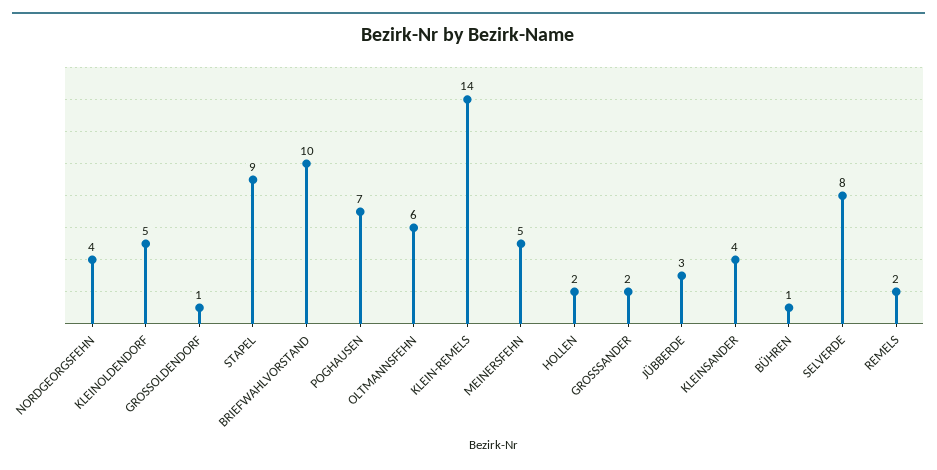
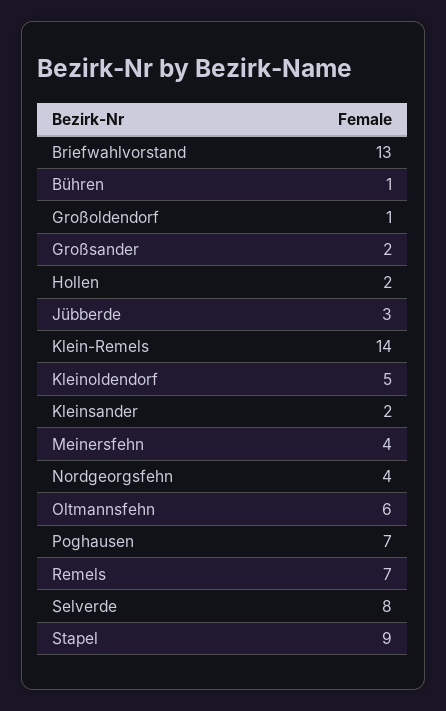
BRIEFWAHLVORSTAND: 10 -> 13
MEINERSFEHN: 5 -> 4
KLEINSANDER: 4 -> 2
REMELS: 2 -> 7

